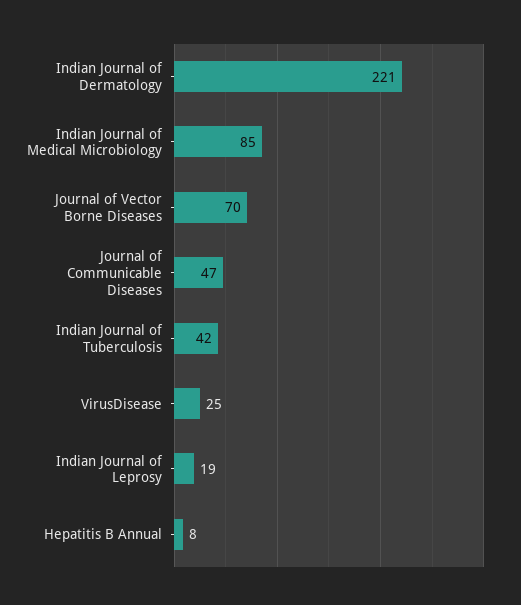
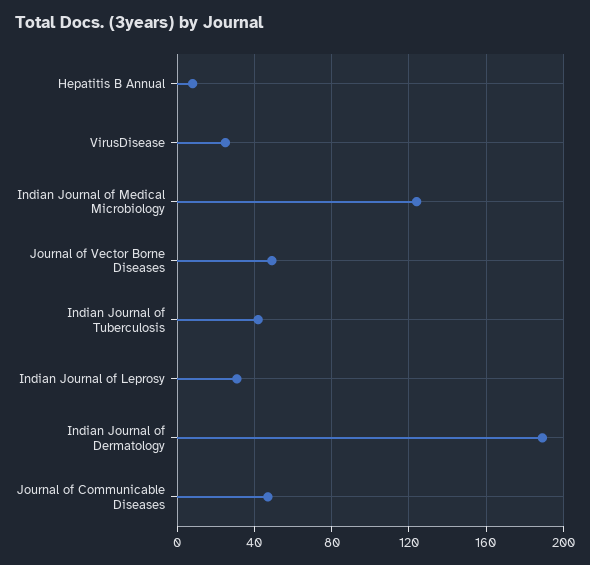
Indian Journal of Dermatology: 221 -> 190
Indian Journal of Medical Microbiology: 85 -> 125
Journal of Vector Borne Diseases: 70 -> 50
Indian Journal of Leprosy: 19 -> 30

